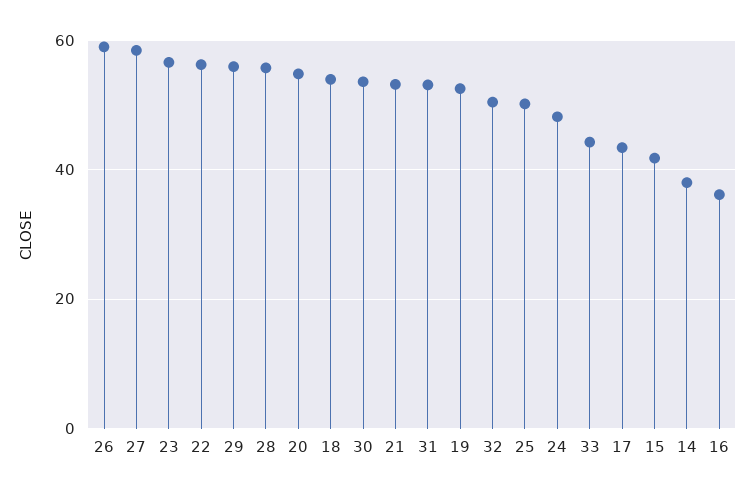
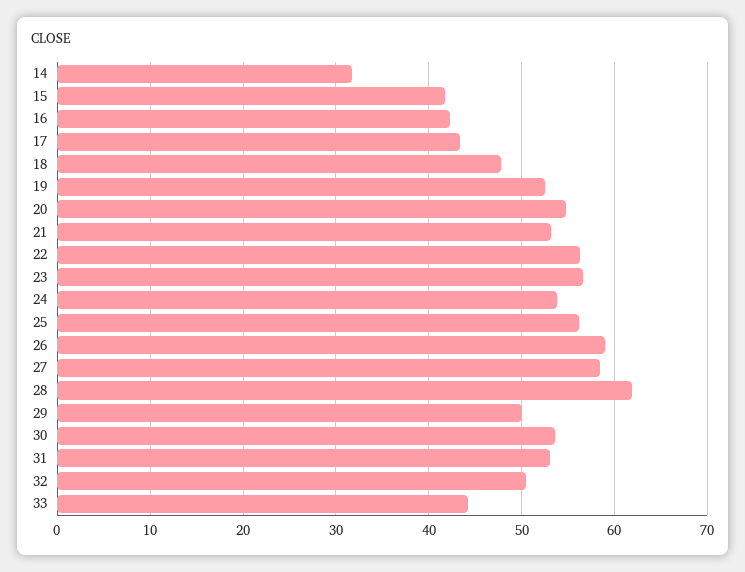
29: 56 -> 50
28: 56 -> 62
18: 54 -> 48
25: 50 -> 56
24: 48 -> 54
14: 38 -> 32
16: 36 -> 42

